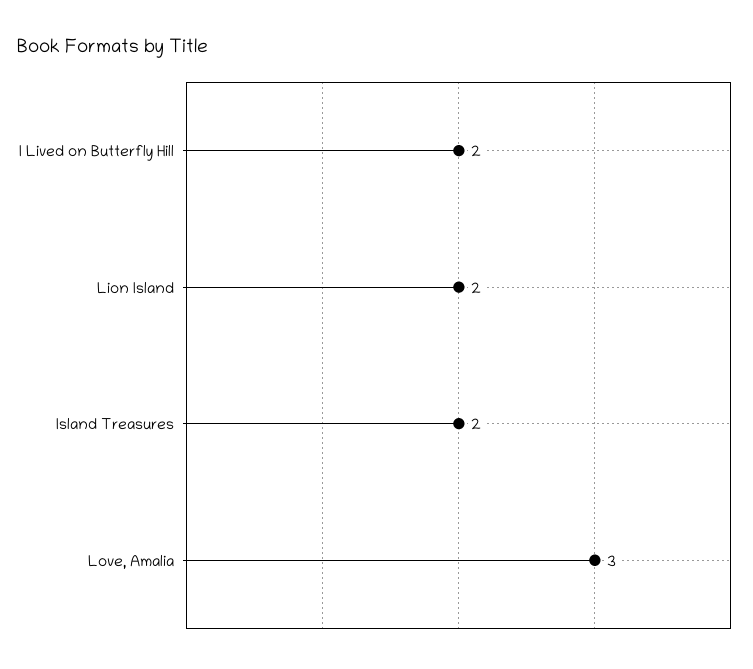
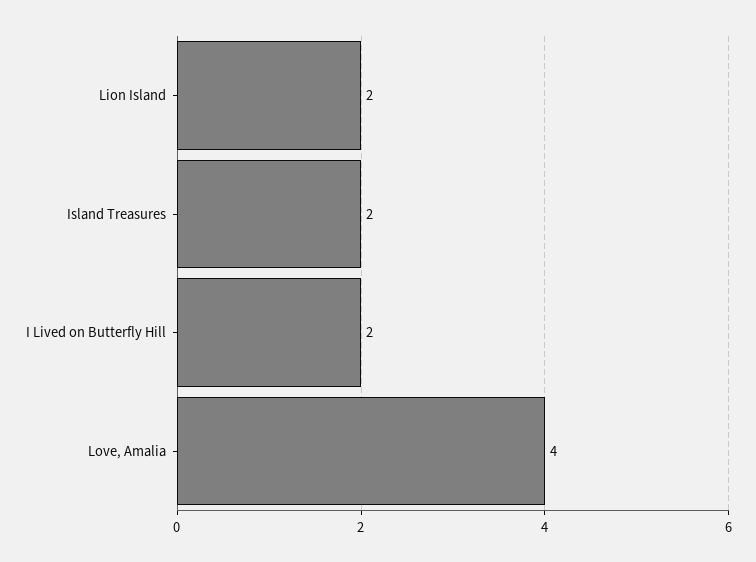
Love, Amalia: 3 -> 4

